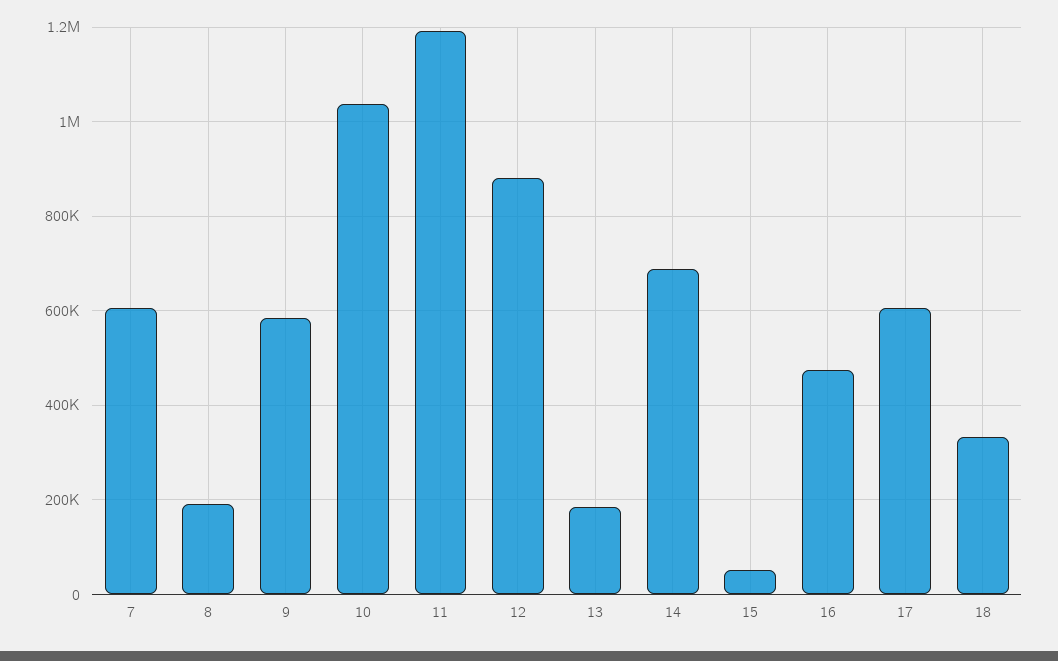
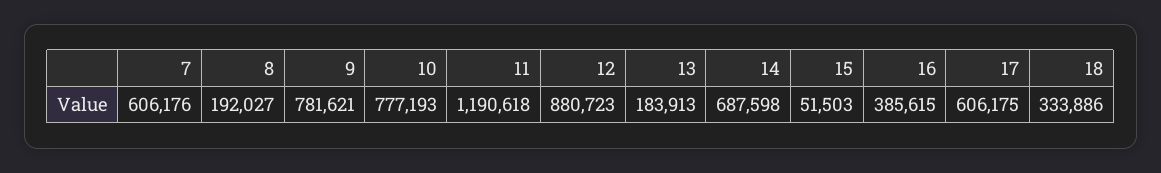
9: 580000 -> 781621
10: 1040000 -> 777193
16: 480000 -> 385615

